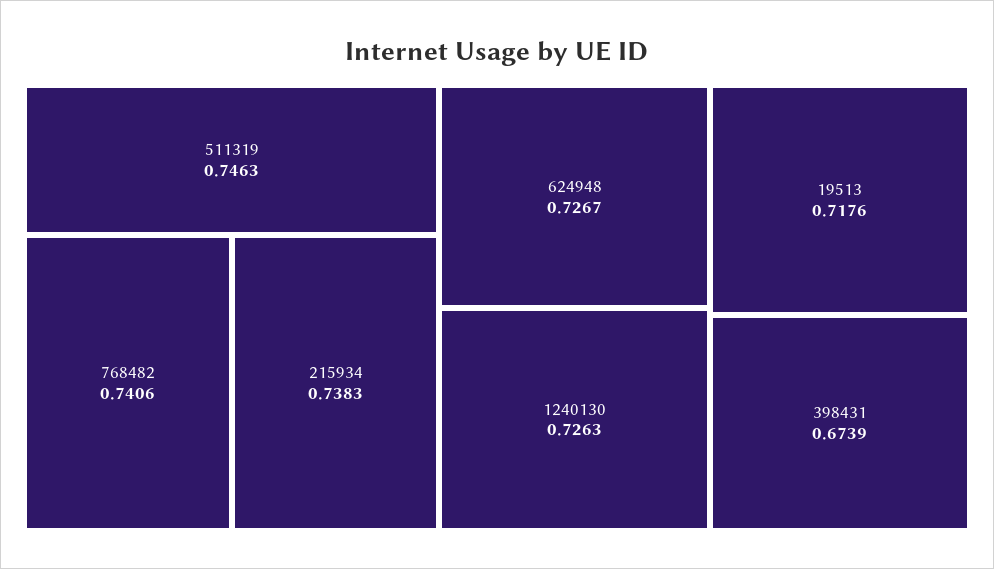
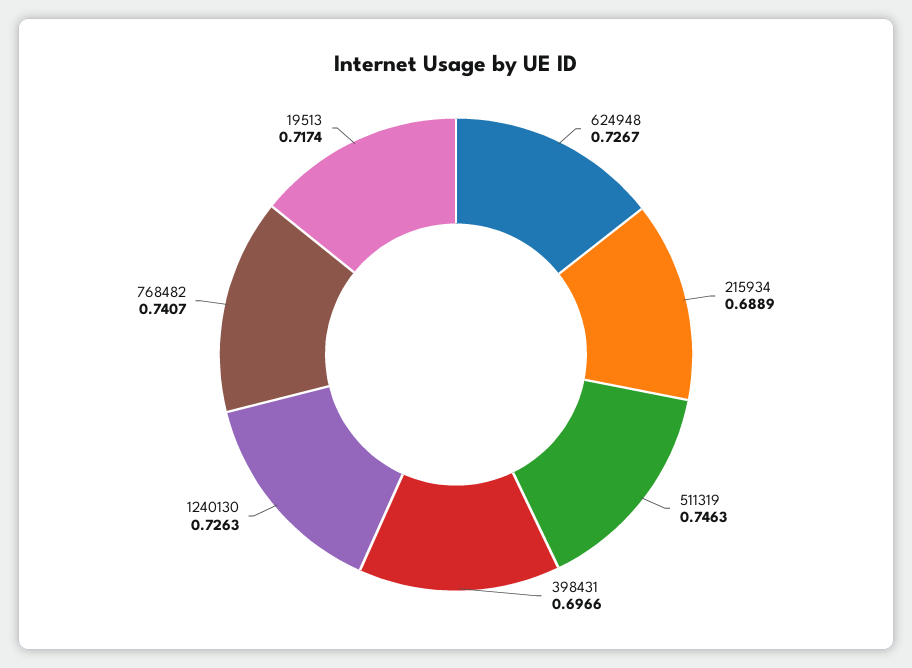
768482: 0.7406 -> 0.7407
215934: 0.7383 -> 0.6889
19513: 0.7176 -> 0.7174
398431: 0.6739 -> 0.6966

